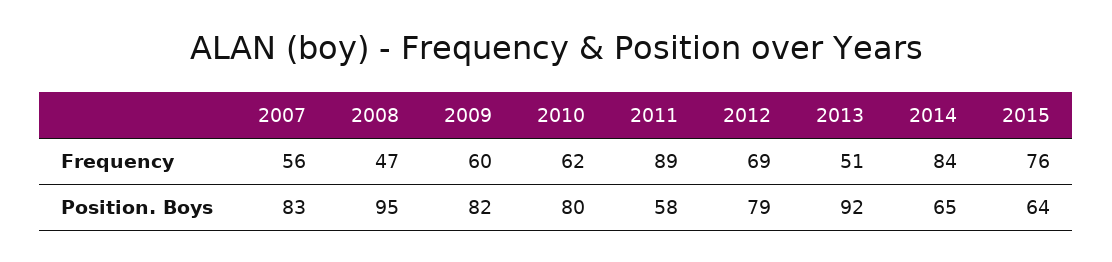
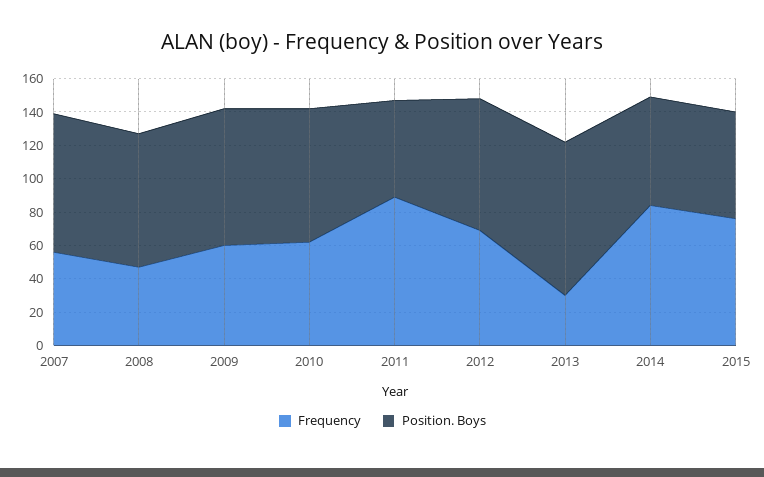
Frequency, 2013: 51 -> 30
Position. Boys, 2008: 95 -> 80

